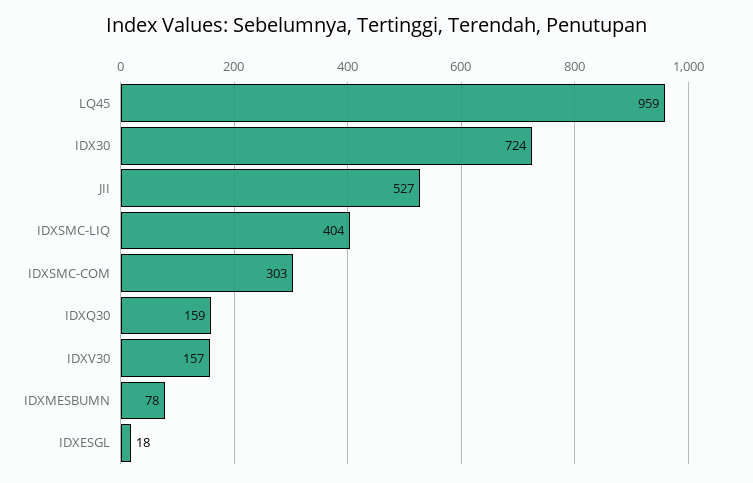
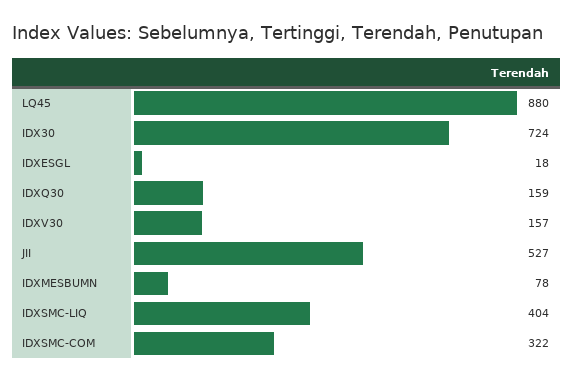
LQ45: 959 -> 880
IDXSMC-COM: 303 -> 322

